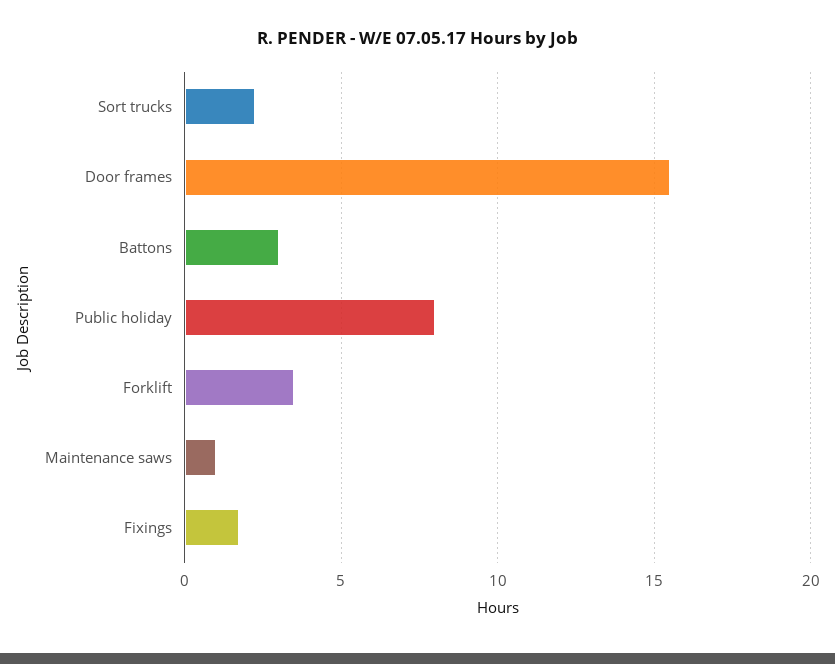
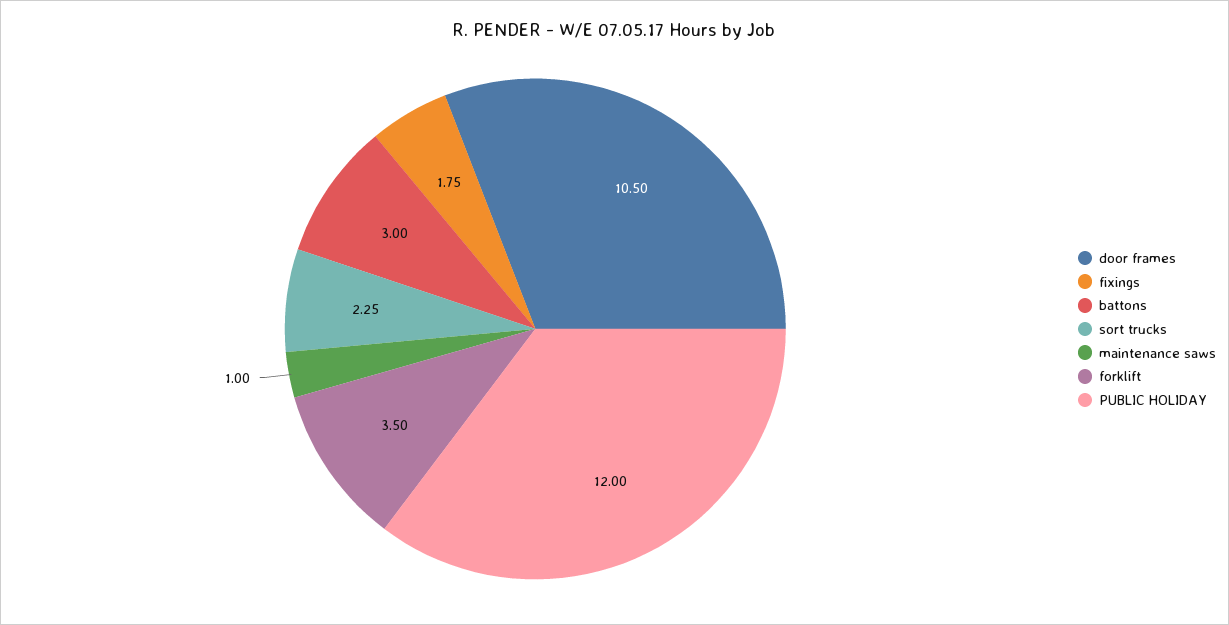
Door frames: 15.5 -> 10.5
Public holiday: 8 -> 12

